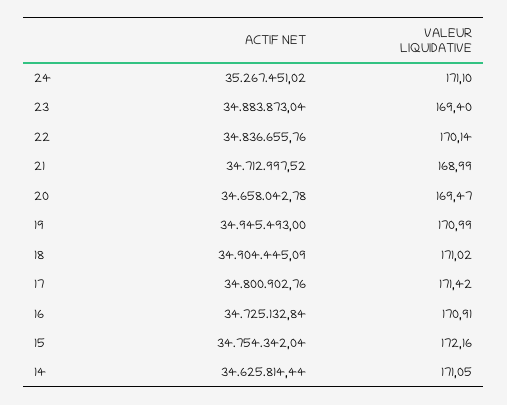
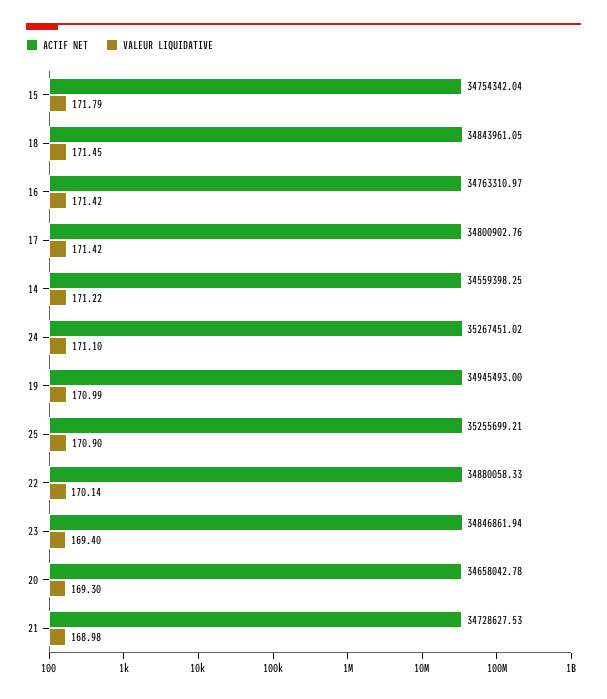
ACTIF NET, 23: 34883873.04 -> 34846861.94
ACTIF NET, 22: 34836655.76 -> 34880058.33
ACTIF NET, 21: 34712997.52 -> 34728627.53
VALEUR LIQUIDATIVE, 21: 168.99 -> 168.98
VALEUR LIQUIDATIVE, 20: 169.47 -> 169.3
ACTIF NET, 18: 34904445.09 -> 34843961.05
VALEUR LIQUIDATIVE, 18: 171.02 -> 171.45
ACTIF NET, 16: 34725132.84 -> 34763310.97
VALEUR LIQUIDATIVE, 16: 170.91 -> 171.42
VALEUR LIQUIDATIVE, 15: 172.16 -> 171.79
ACTIF NET, 14: 34625814.44 -> 34559398.25
VALEUR LIQUIDATIVE, 14: 171.05 -> 171.22
ACTIF NET, 25: none -> 35255699.21
VALEUR LIQUIDATIVE, 25: none -> 170.9

